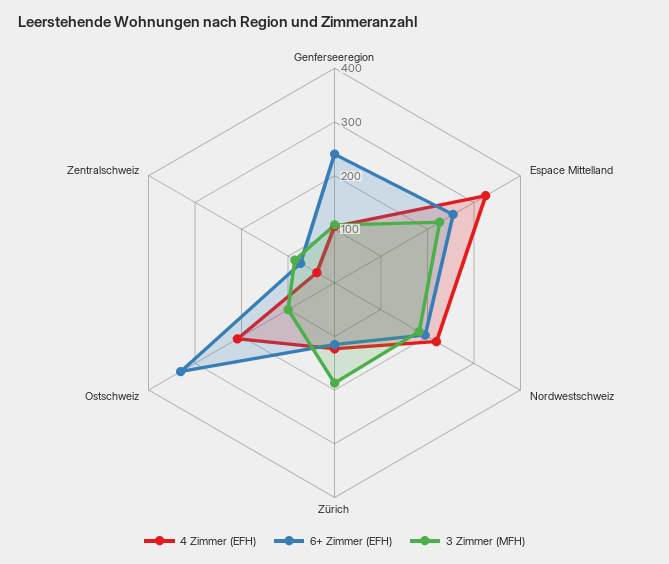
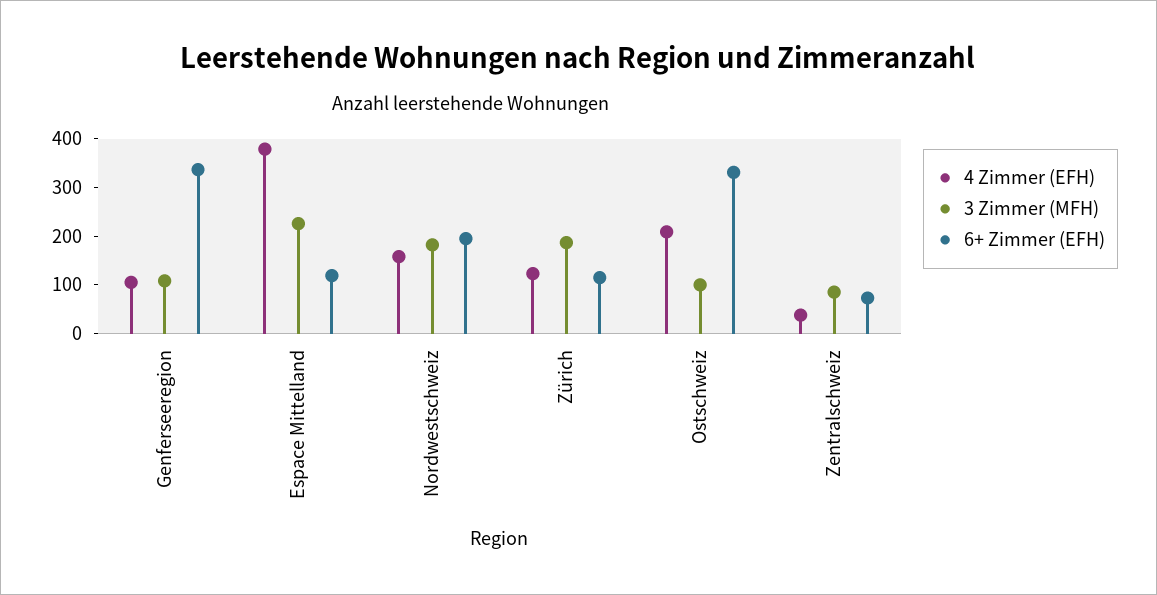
6+ Zimmer (EFH), Genferseeregion: 240 -> 340
4 Zimmer (EFH), Espace Mittelland: 320 -> 380
6+ Zimmer (EFH), Espace Mittelland: 260 -> 120
4 Zimmer (EFH), Nordwestschweiz: 220 -> 160

